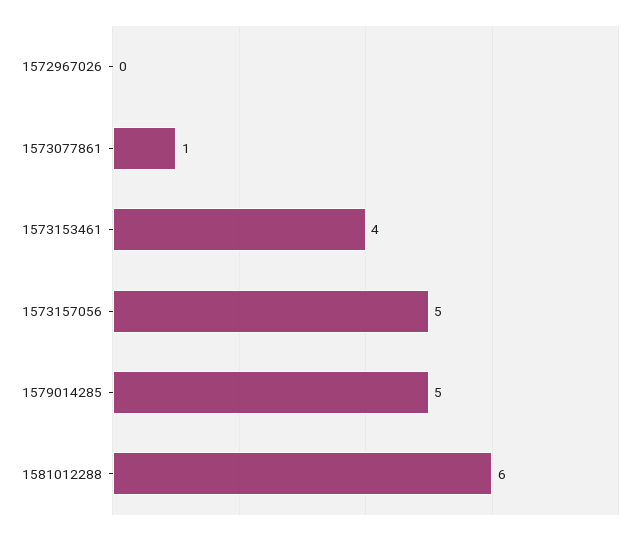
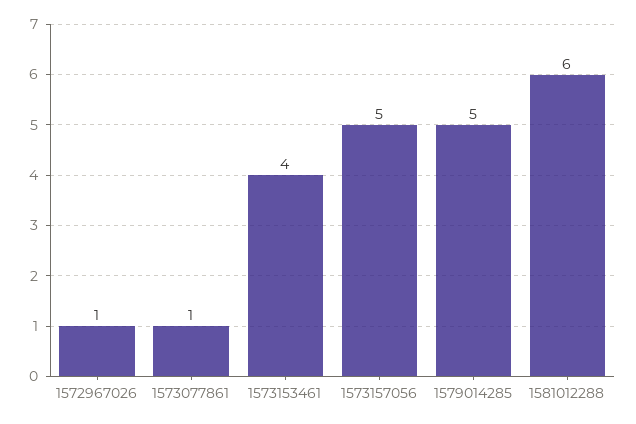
1572967026: 0 -> 1

